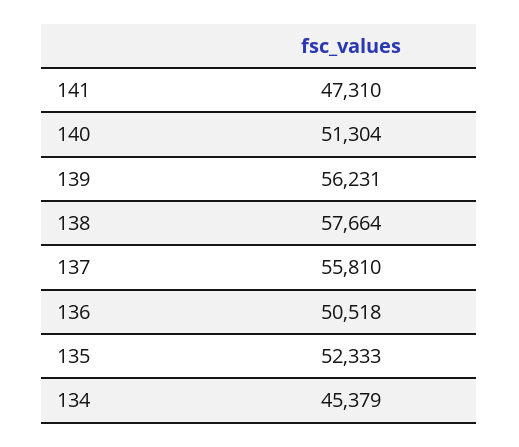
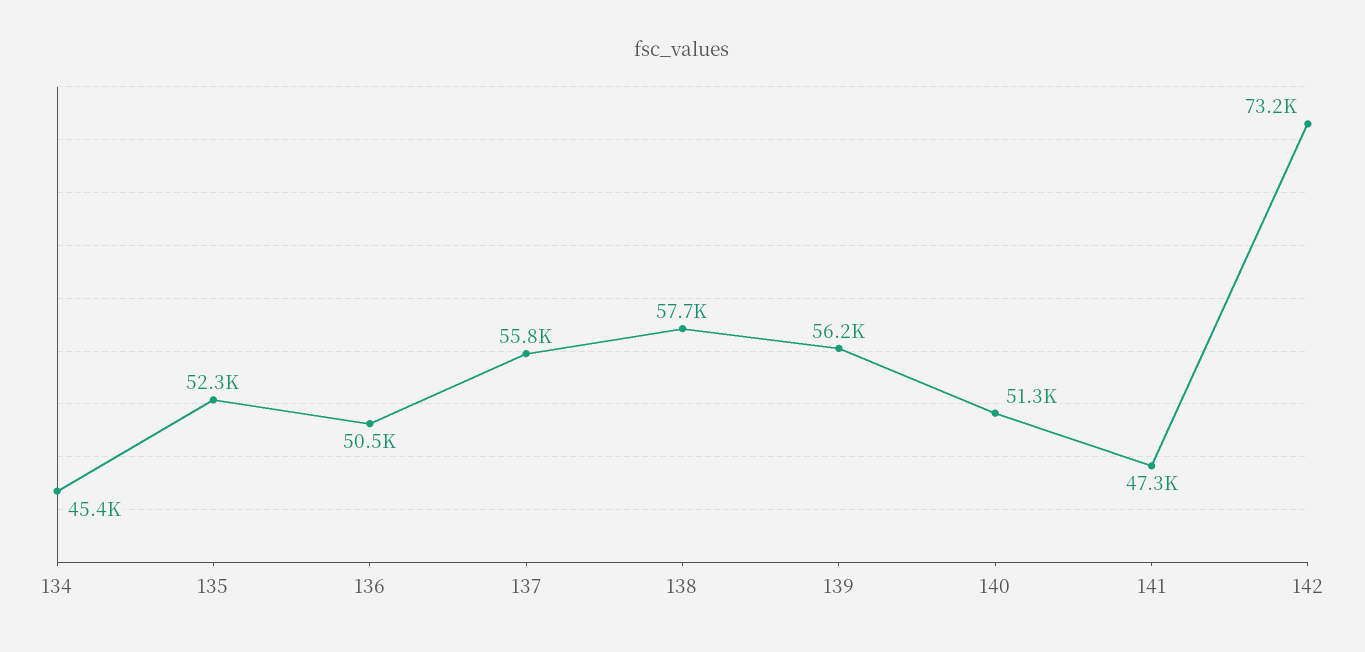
142: none -> 73200

